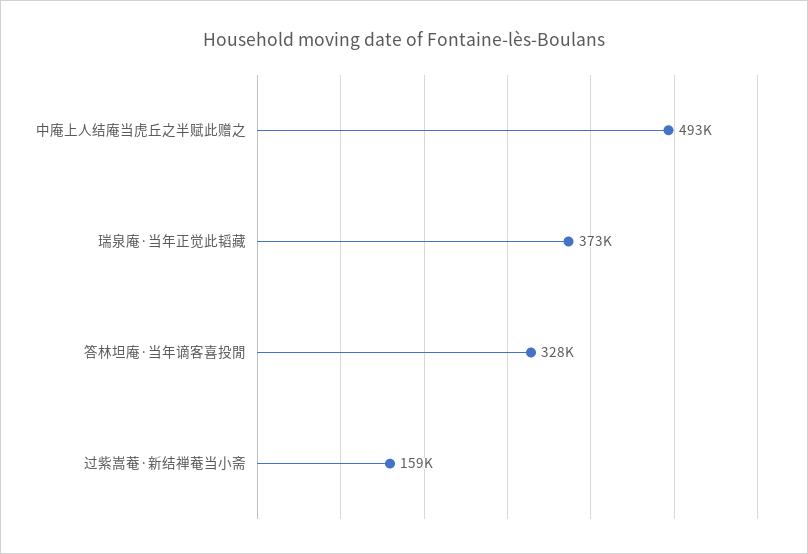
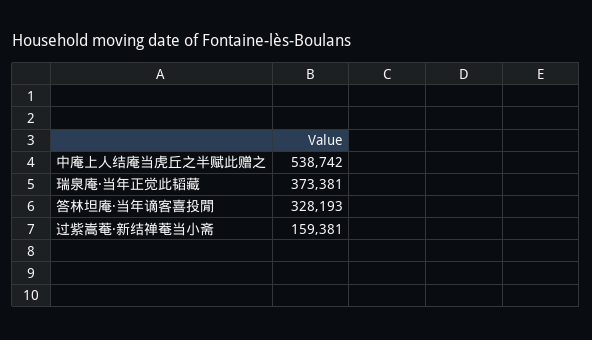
中庵上人结庵当虎丘之半赋此赠之: 493000 -> 538742

